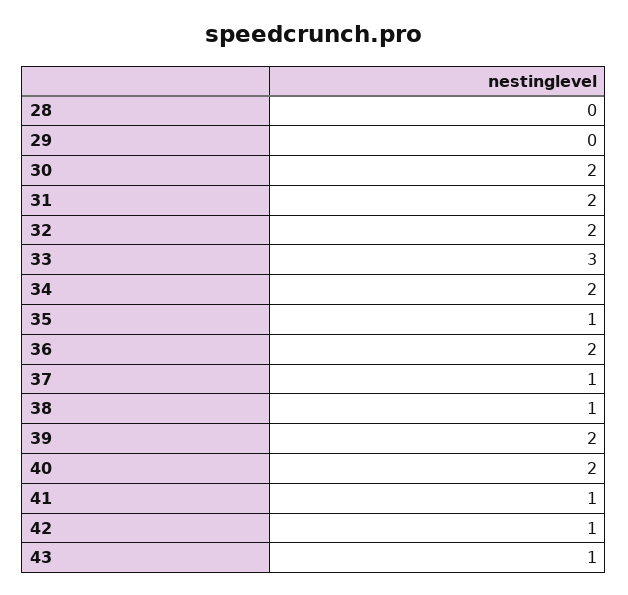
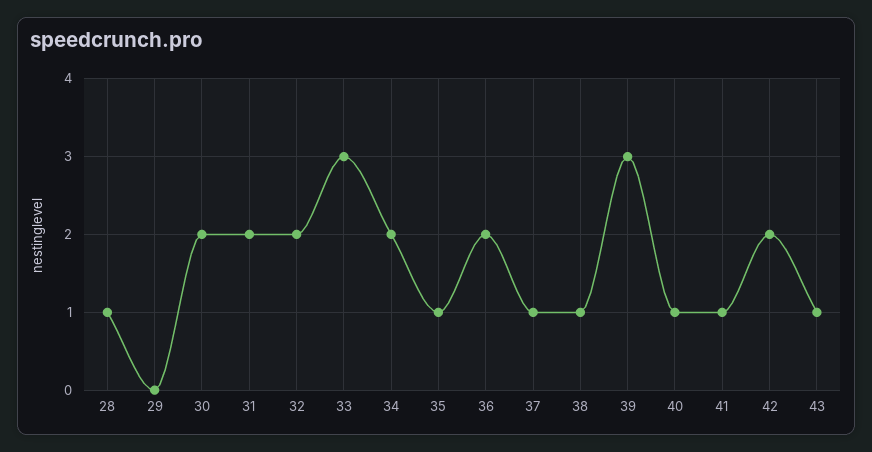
28: 0 -> 1
39: 2 -> 3
40: 2 -> 1
42: 1 -> 2

